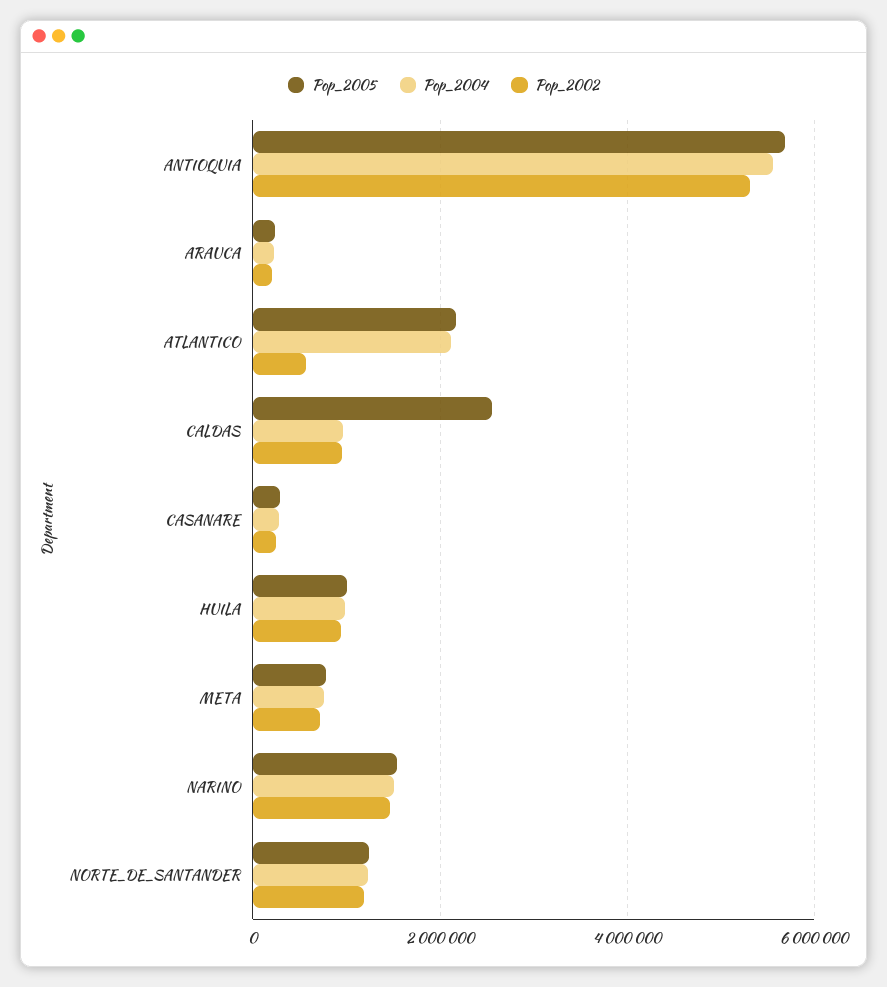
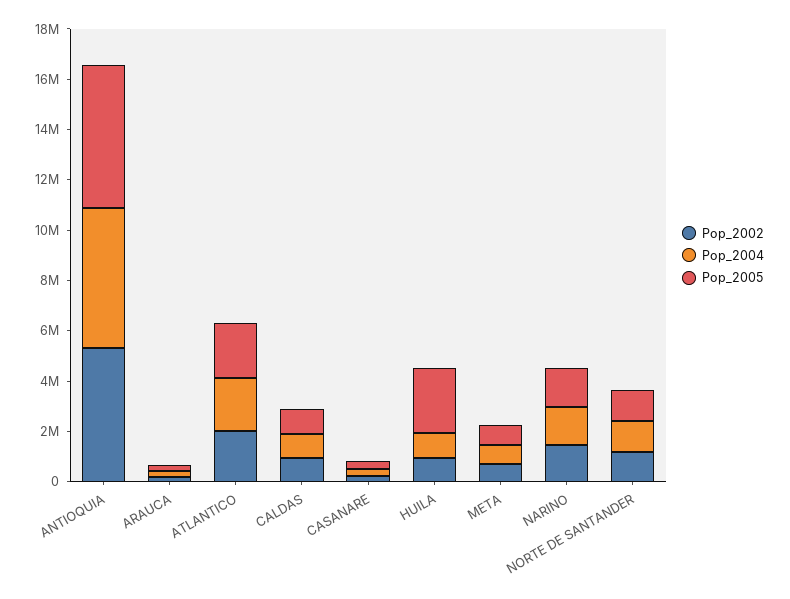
Pop_2002, ATLANTICO: 600000 -> 2000000
Pop_2005, CALDAS: 2600000 -> 1000000
Pop_2005, HUILA: 1000000 -> 2500000

